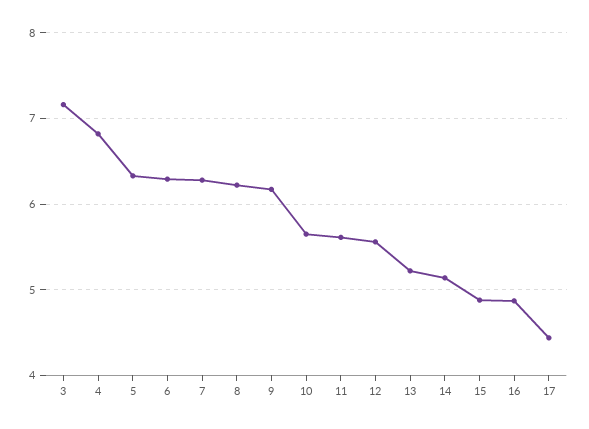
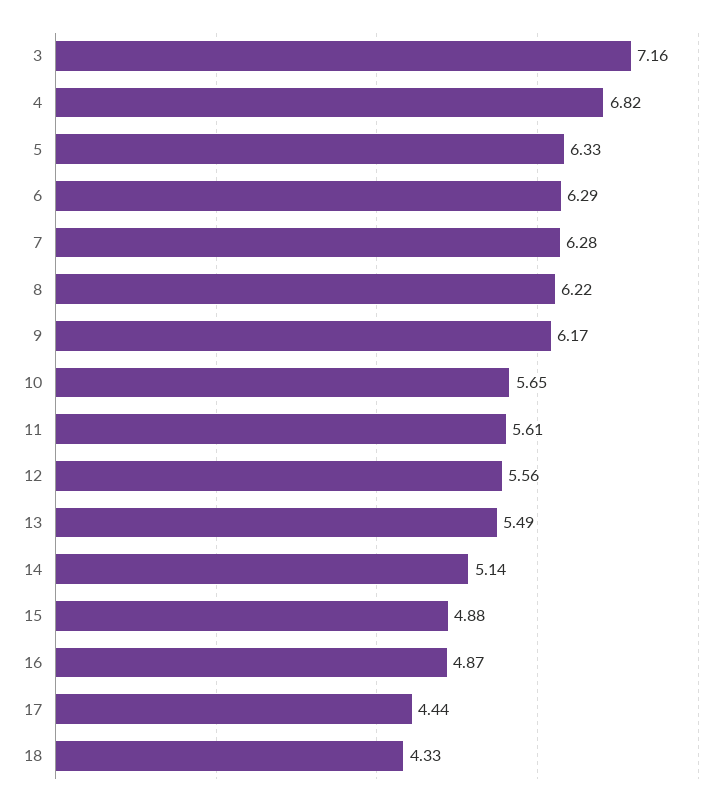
13: 5.2 -> 5.49
18: none -> 4.33

